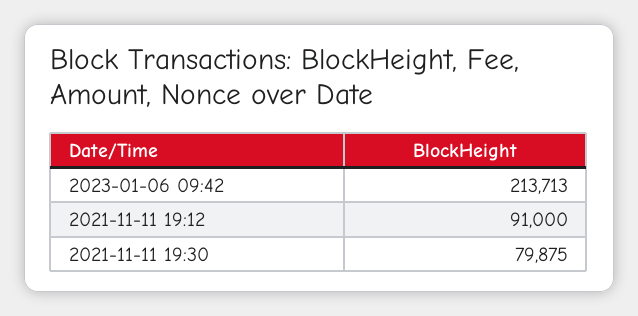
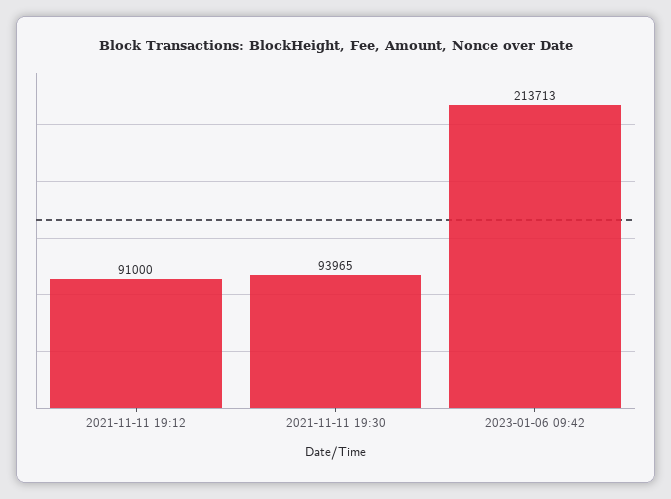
2021-11-11 19:30: 79875 -> 93965

